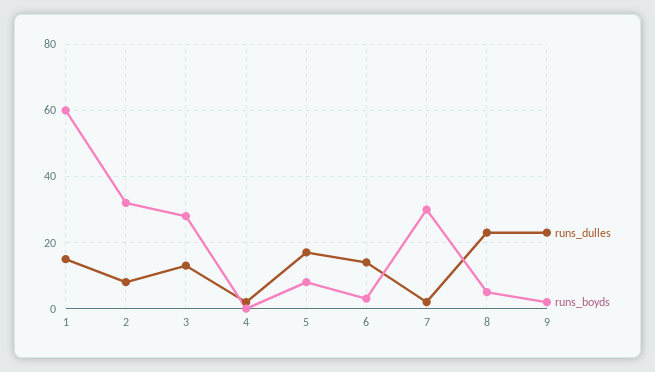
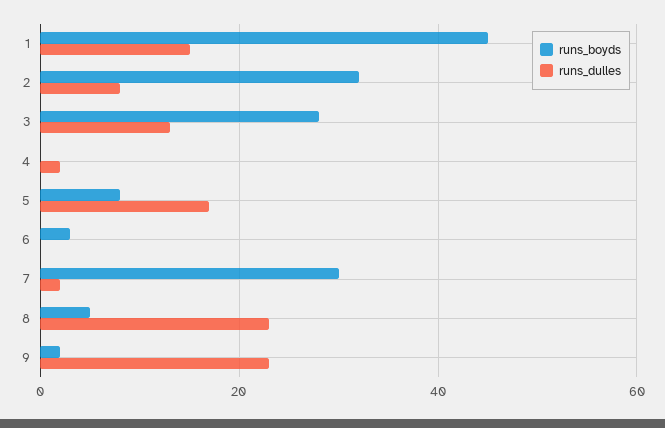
runs_boyds, 1: 60 -> 45
runs_dulles, 6: 15 -> 0

